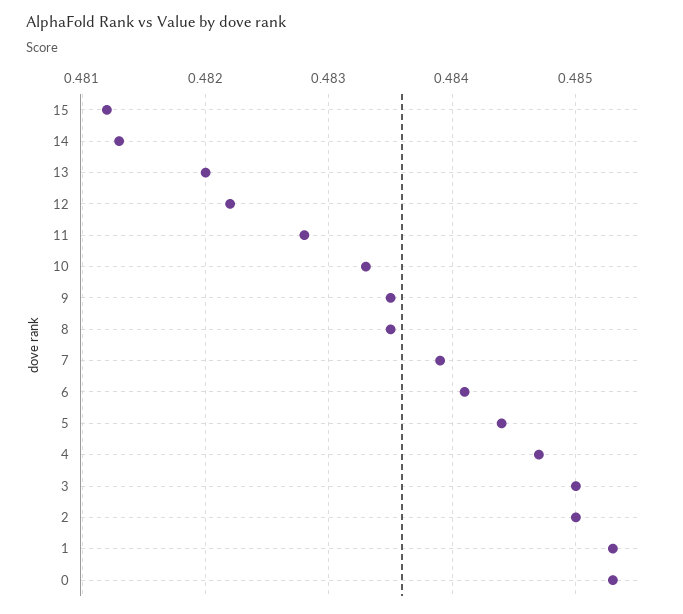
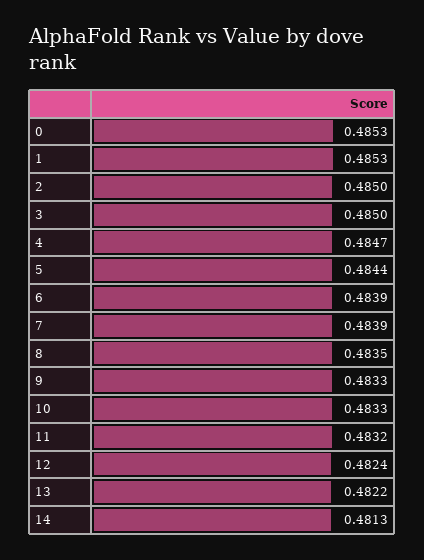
15: 0.4812 -> none
13: 0.482 -> 0.4822
12: 0.4822 -> 0.4824
11: 0.4828 -> 0.4832
9: 0.4835 -> 0.4833
6: 0.4841 -> 0.4839

